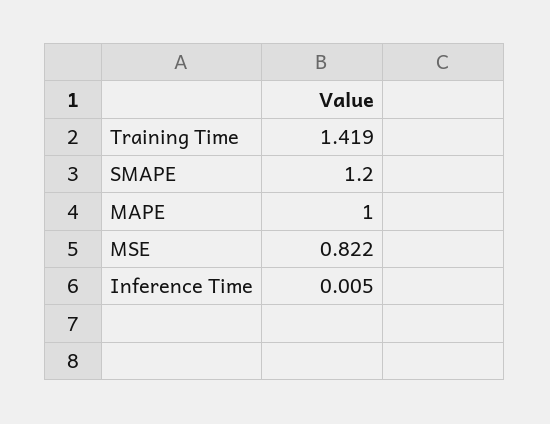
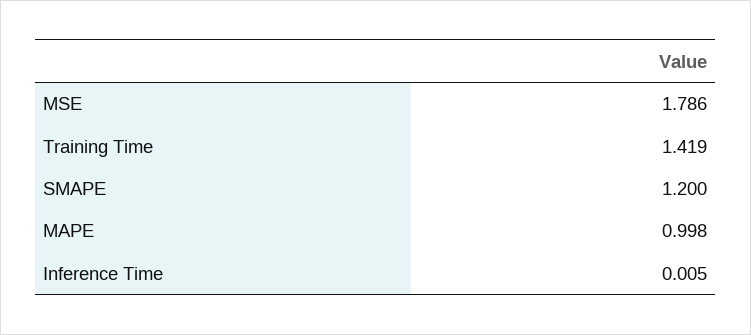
MAPE: 1 -> 0.998
MSE: 0.822 -> 1.786

